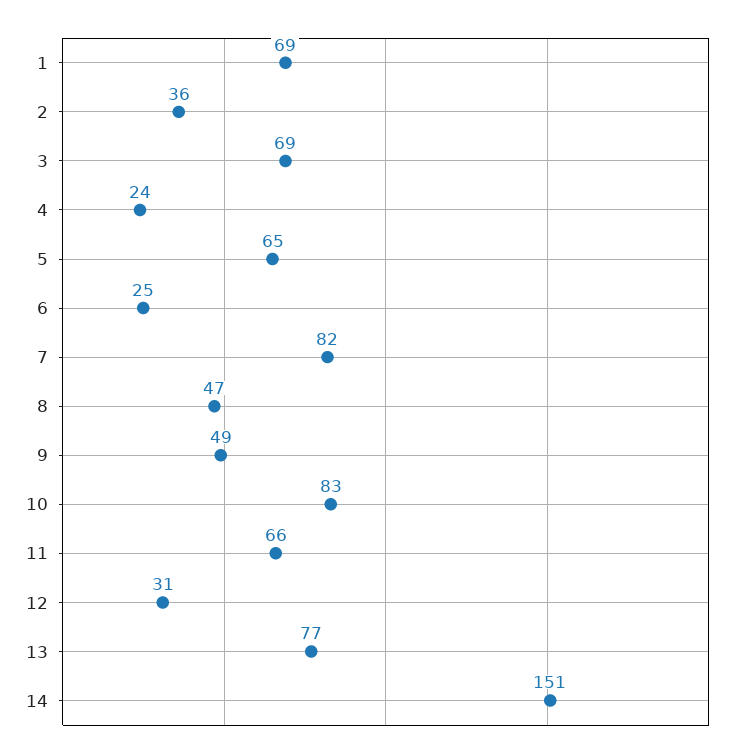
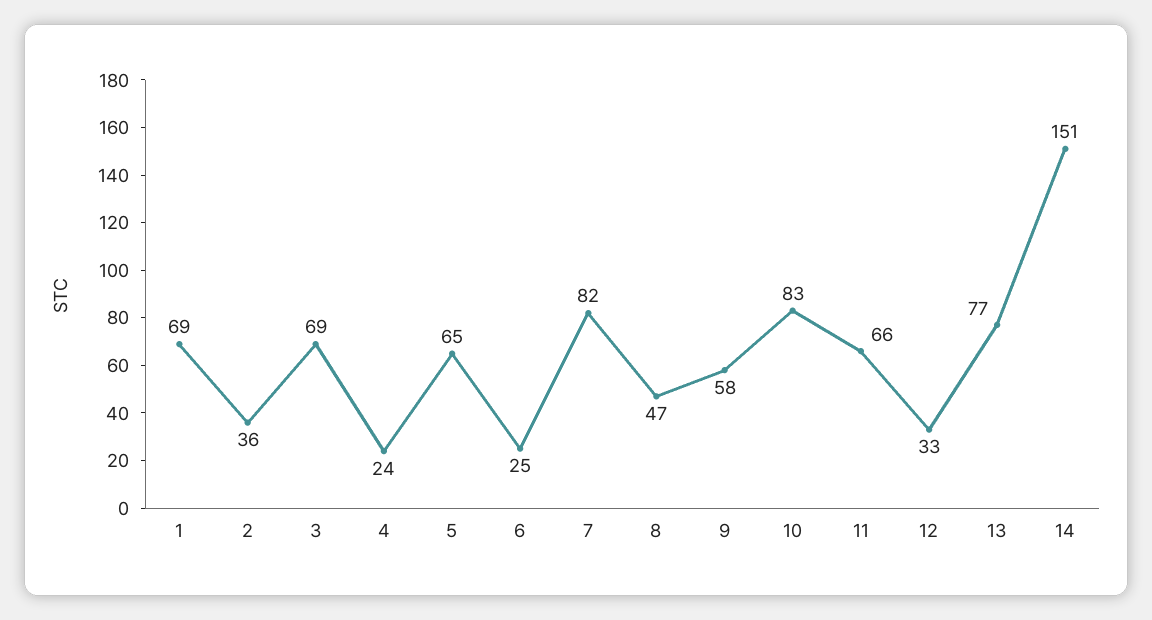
9: 49 -> 58
12: 31 -> 33

